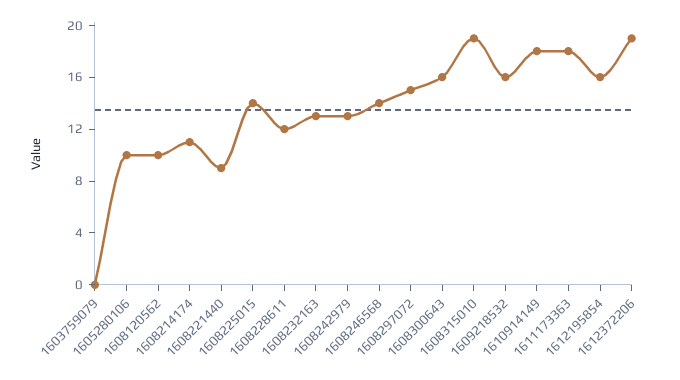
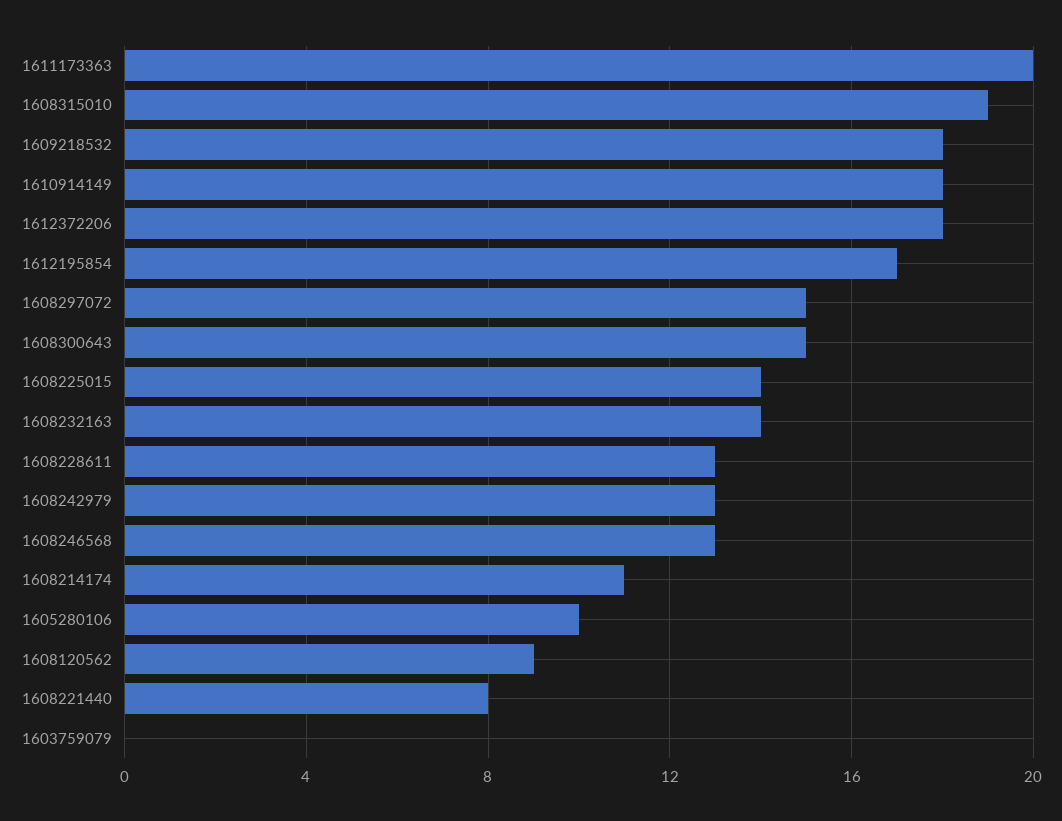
1608120562: 10 -> 9
1608221440: 9 -> 8
1608228611: 12 -> 13
1608232163: 13 -> 14
1608246568: 14 -> 13
1608300643: 16 -> 15
1609218532: 16 -> 18
1611173363: 18 -> 20
1612195854: 16 -> 17
1612372206: 19 -> 18

